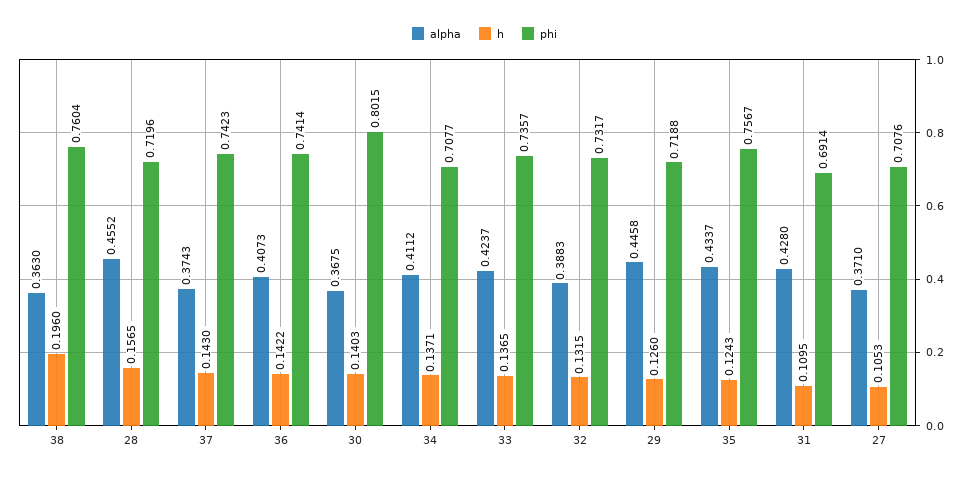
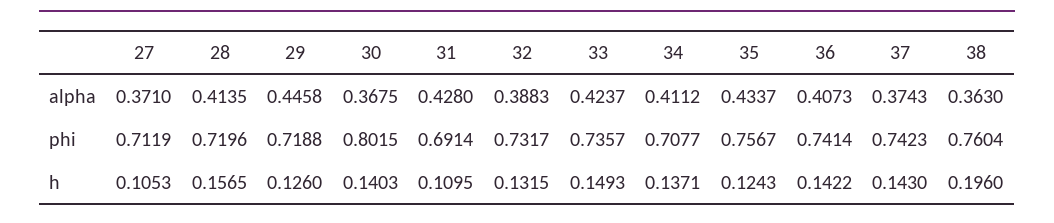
alpha, 28: 0.4552 -> 0.4135
h, 33: 0.1365 -> 0.1493
phi, 27: 0.7076 -> 0.7119

